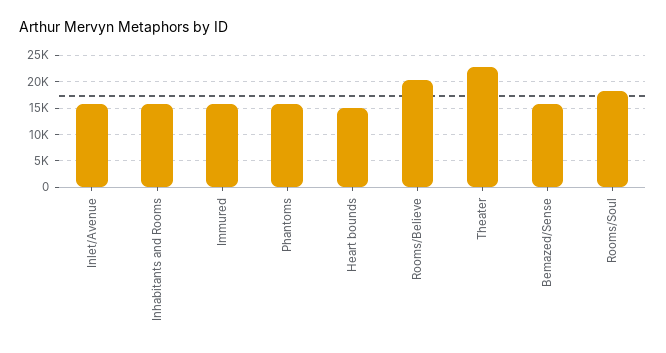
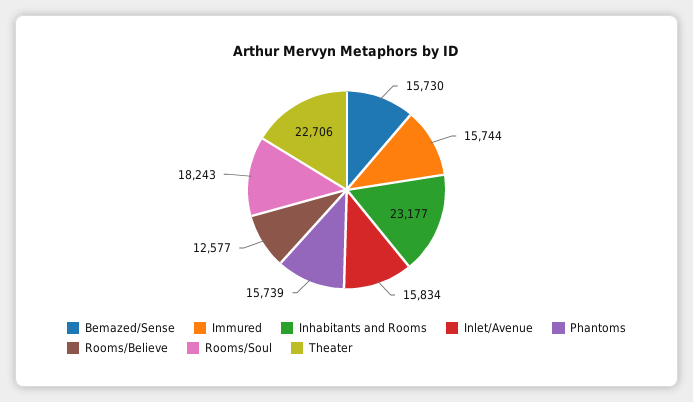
Inhabitants and Rooms: 15000 -> 23177
Heart bounds: 15000 -> none
Rooms/Believe: 20000 -> 12577

